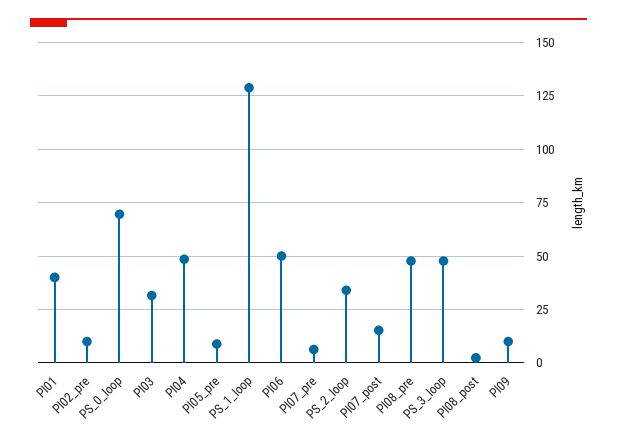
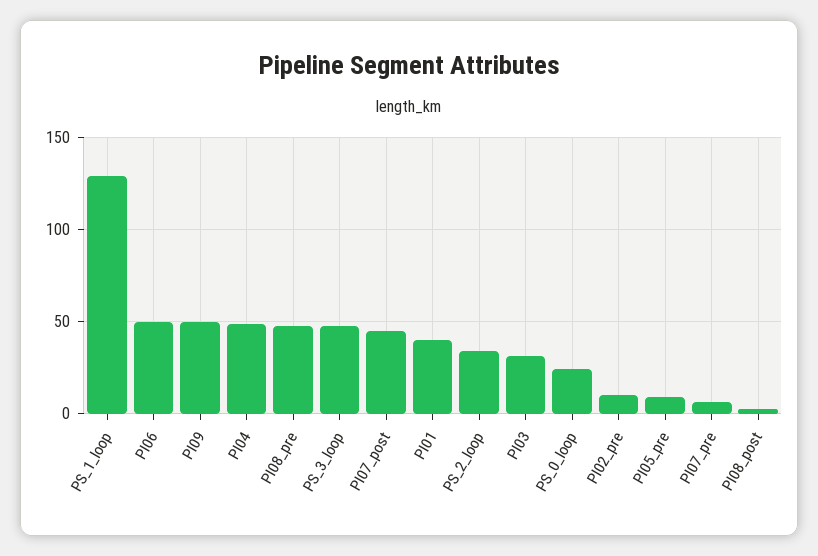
PS_0_loop: 70 -> 25
PI07_post: 15 -> 45
PI09: 10 -> 50

